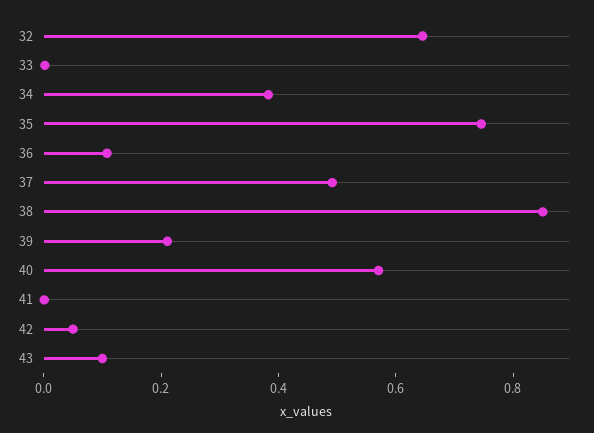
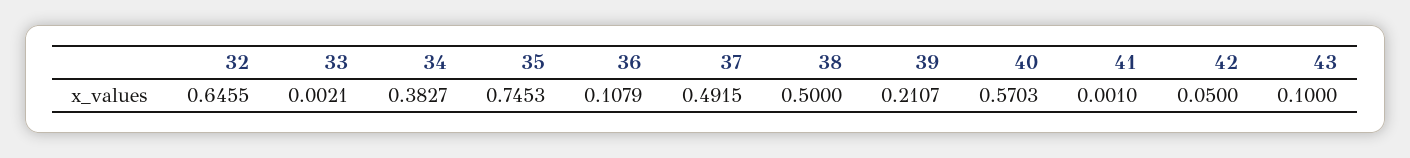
38: 0.85 -> 0.5

